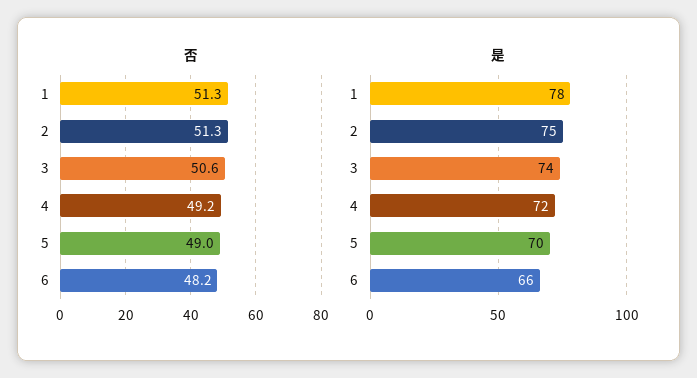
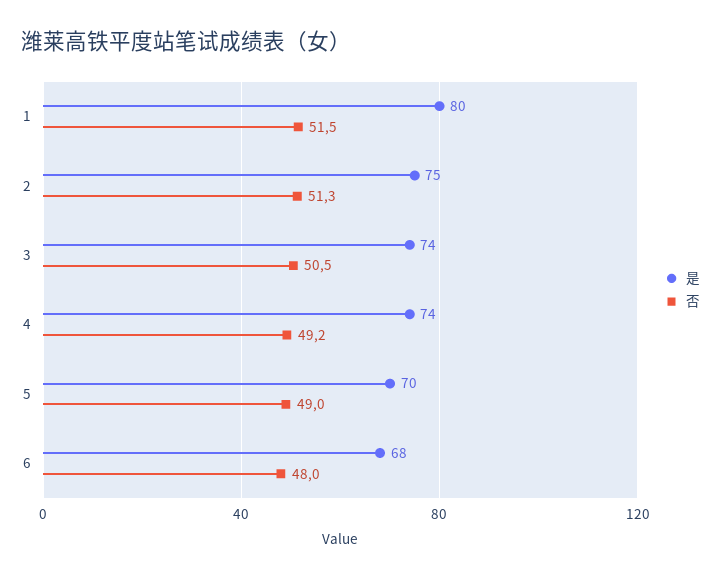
否, 1: 51.3 -> 51.5
否, 3: 50.6 -> 50.5
否, 6: 48.2 -> 48
是, 1: 78 -> 80
是, 4: 72 -> 74
是, 6: 66 -> 68

